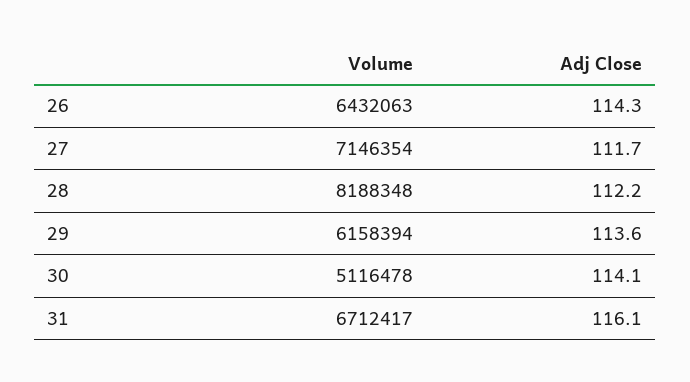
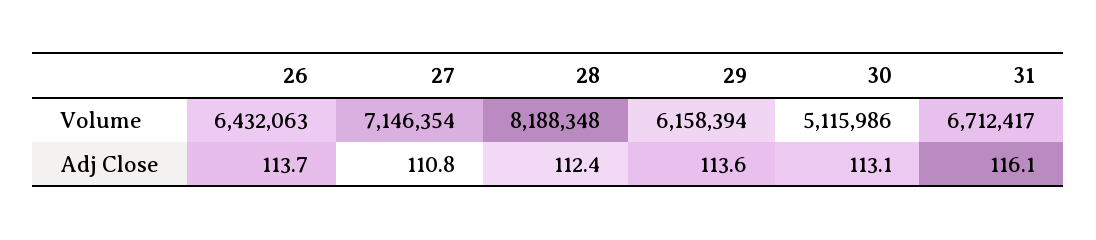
Adj Close, 26: 114.3 -> 113.7
Adj Close, 27: 111.7 -> 110.8
Adj Close, 28: 112.2 -> 112.4
Volume, 30: 5116478 -> 5115986
Adj Close, 30: 114.1 -> 113.1

